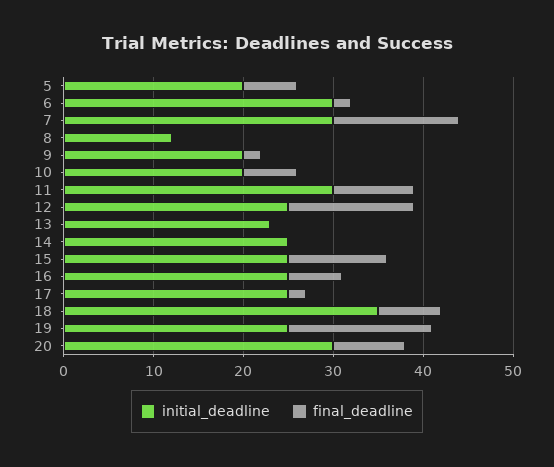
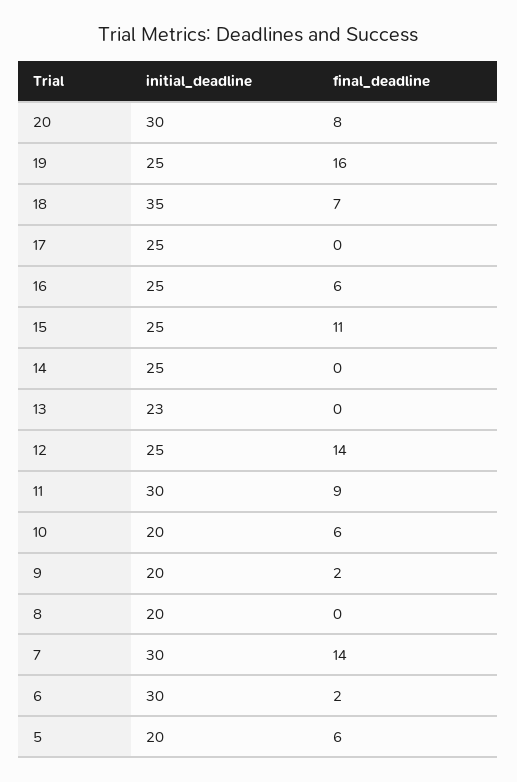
initial_deadline, 8: 12 -> 20
final_deadline, 17: 2 -> 0

